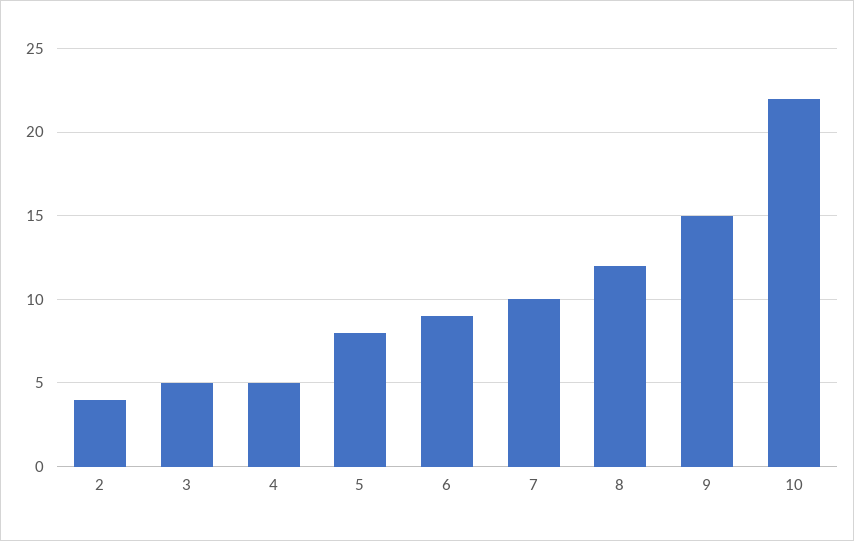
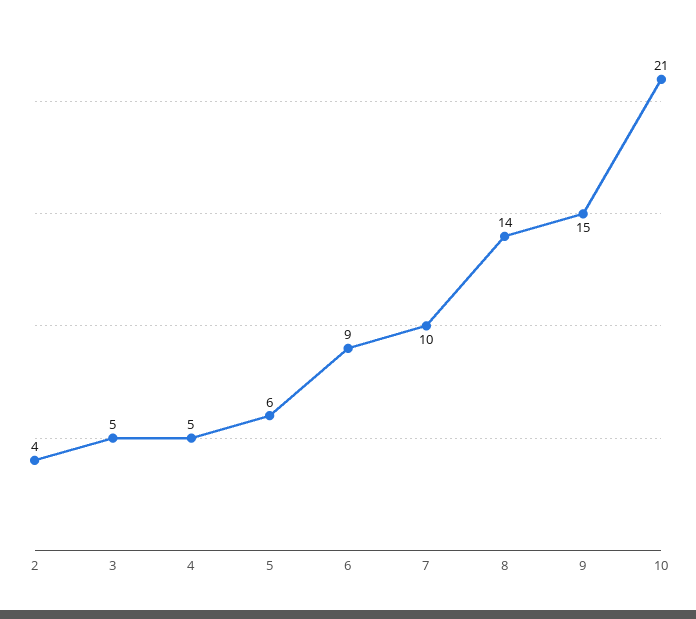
5: 8 -> 6
8: 12 -> 14
10: 22 -> 21

